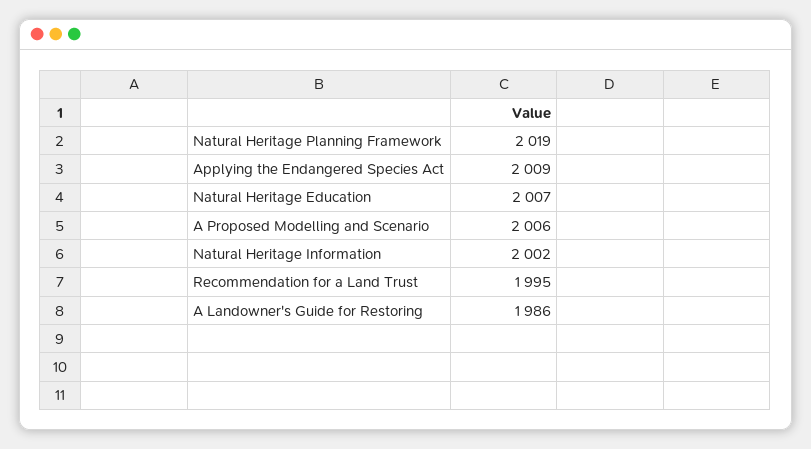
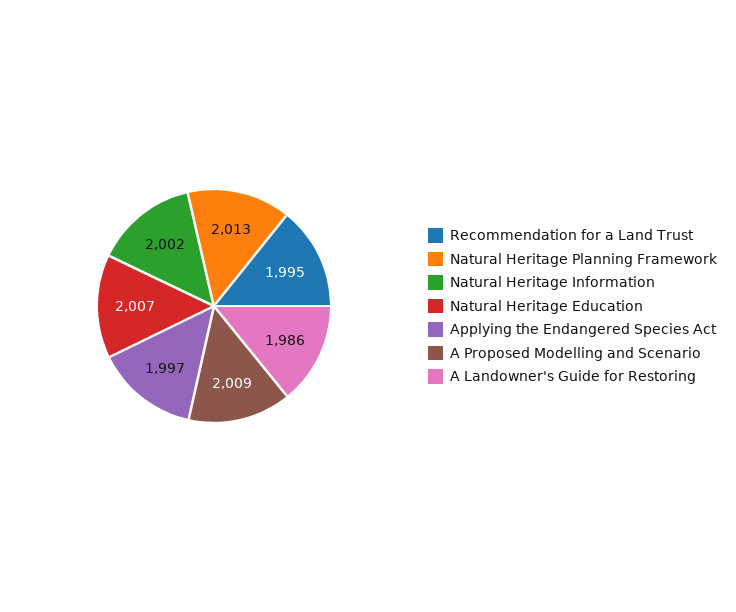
Natural Heritage Planning Framework: 2019 -> 2013
Applying the Endangered Species Act: 2009 -> 1997
A Proposed Modelling and Scenario: 2006 -> 2009

